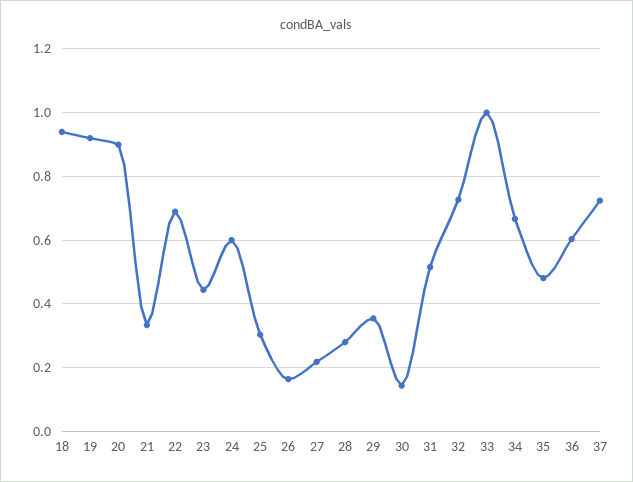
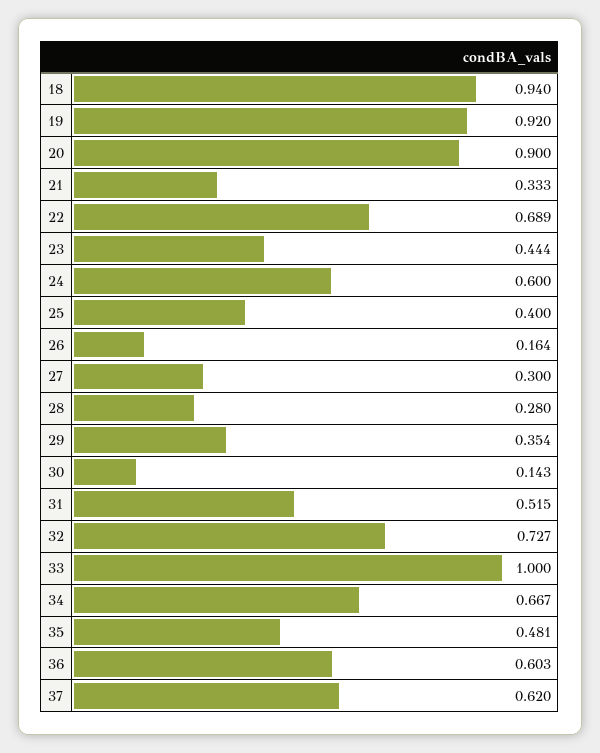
25: 0.3 -> 0.4
27: 0.22 -> 0.3
37: 0.72 -> 0.62

